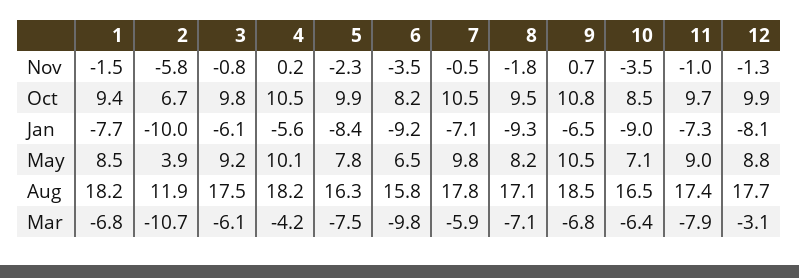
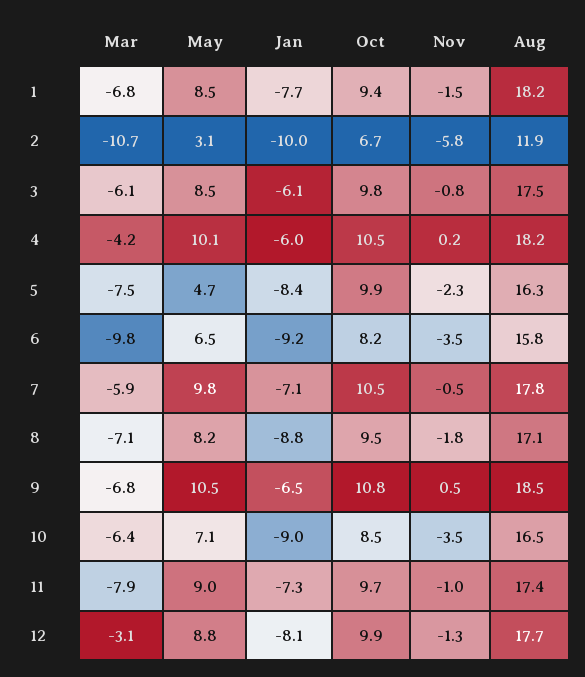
9, Nov: 0.7 -> 0.5
4, Jan: -5.6 -> -6
8, Jan: -9.3 -> -8.8
2, May: 3.9 -> 3.1
3, May: 9.2 -> 8.5
5, May: 7.8 -> 4.7

